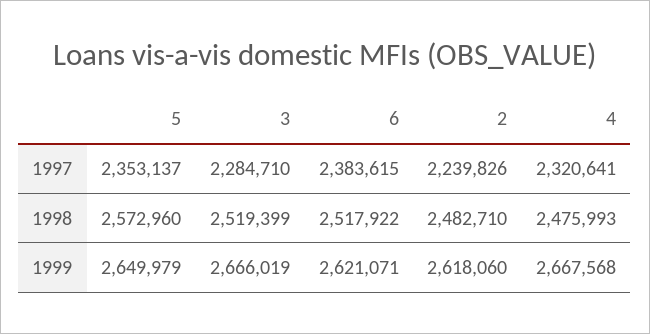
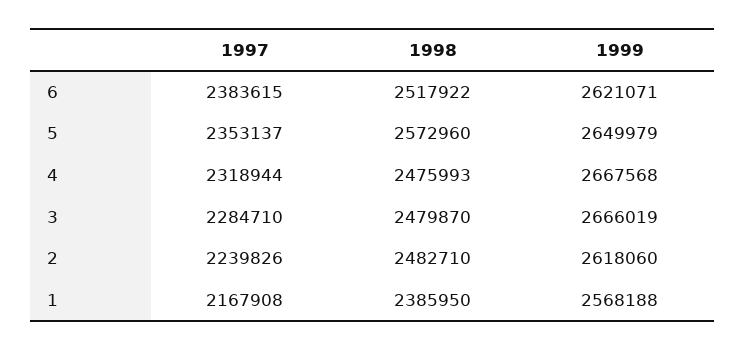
4, 1997: 2320641 -> 2318944
3, 1998: 2519399 -> 2479870
1, 1997: none -> 2167908
1, 1998: none -> 2385950
1, 1999: none -> 2568188

